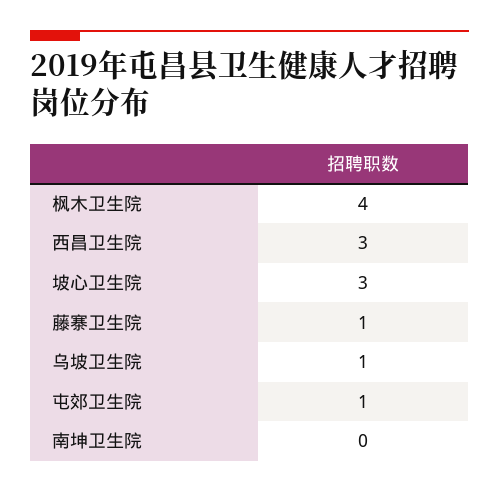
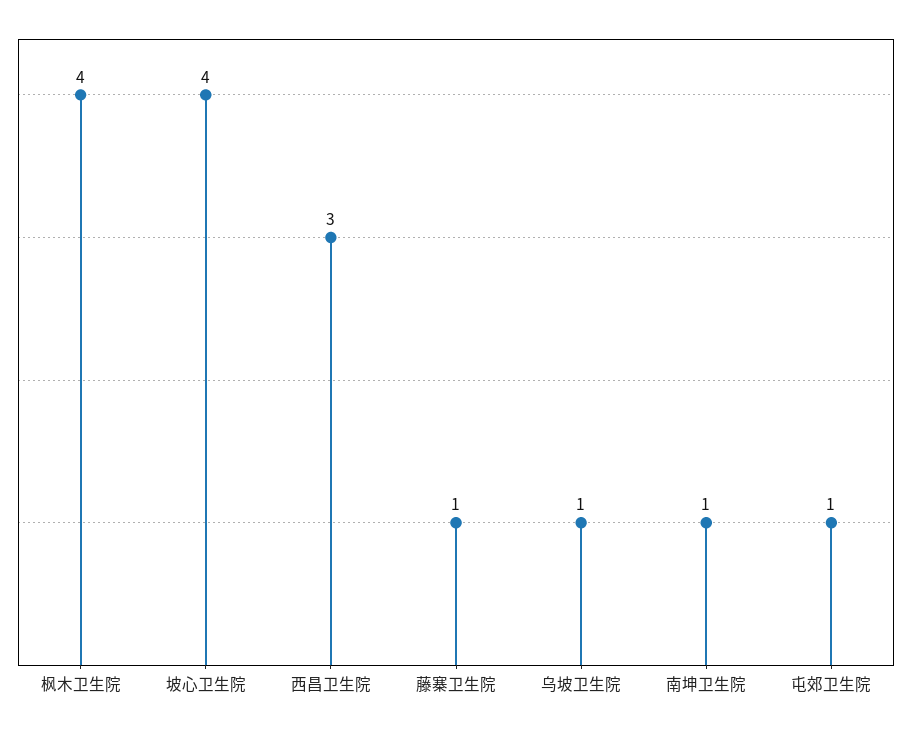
坡心卫生院: 3 -> 4
南坤卫生院: 0 -> 1

